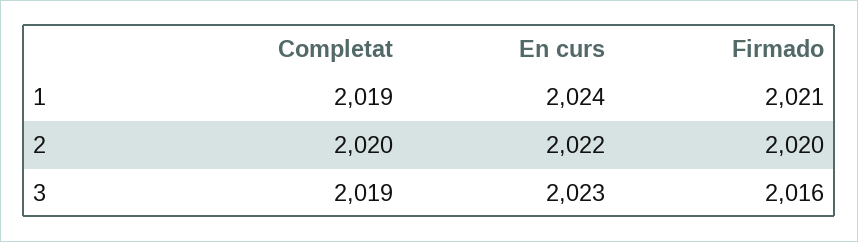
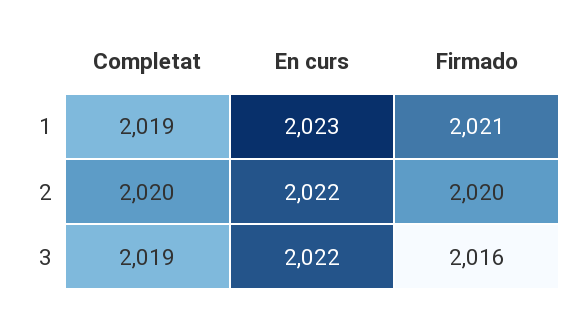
En curs, 1: 2024 -> 2023
En curs, 3: 2023 -> 2022

